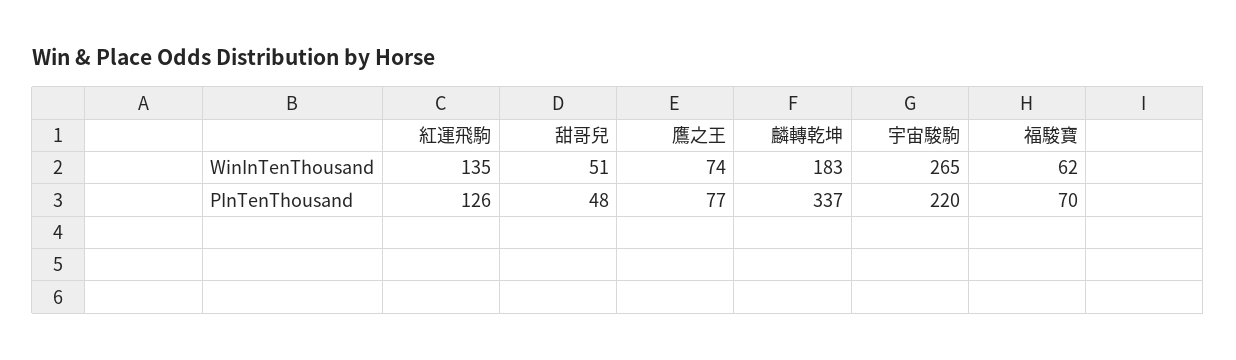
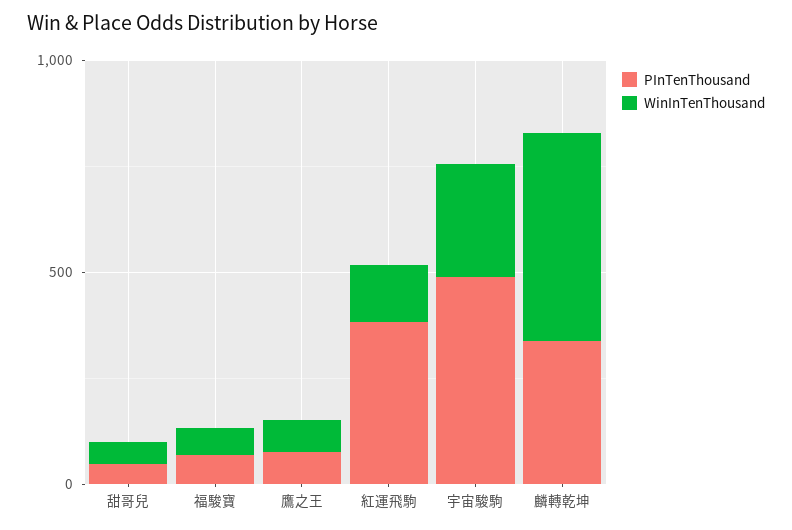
WinInTenThousand, 麟轉乾坤: 183 -> 500
PInTenThousand, 紅運飛駒: 126 -> 400
PInTenThousand, 宇宙駿駒: 220 -> 500

